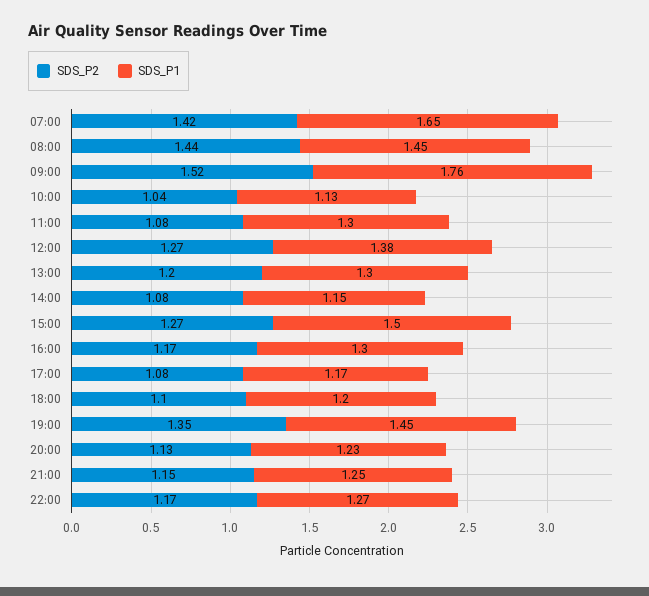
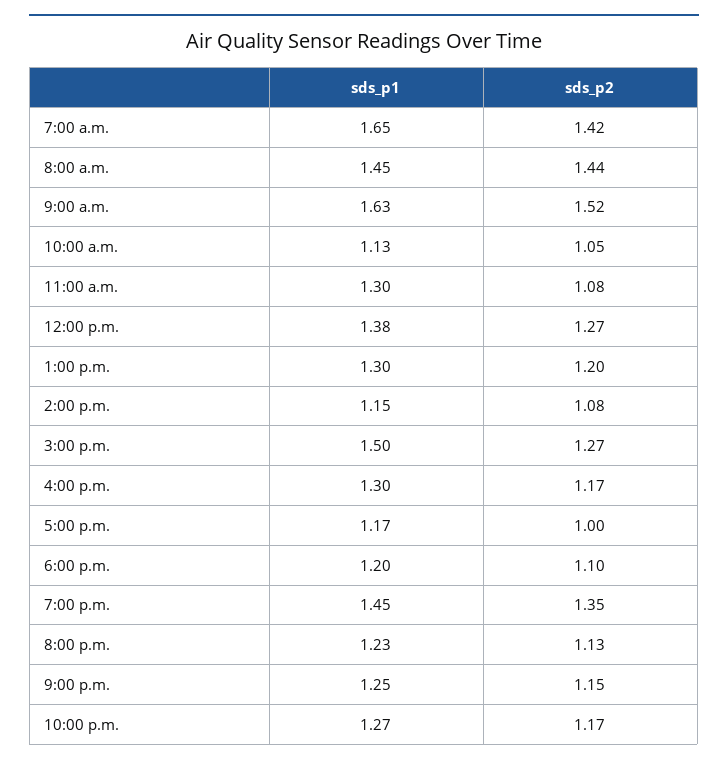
SDS_P1, 09:00: 1.76 -> 1.63
SDS_P2, 10:00: 1.04 -> 1.05
SDS_P2, 17:00: 1.08 -> 1

